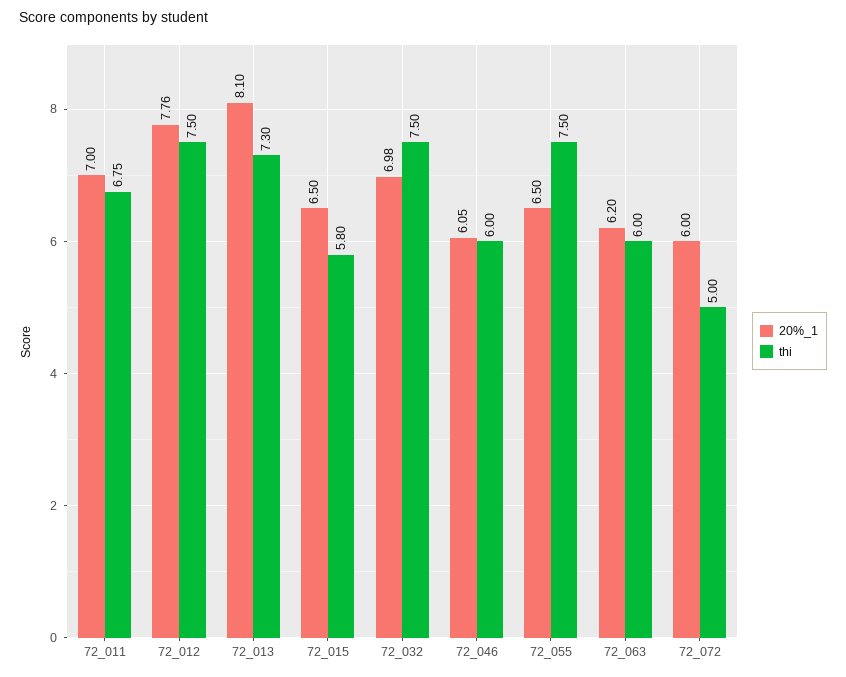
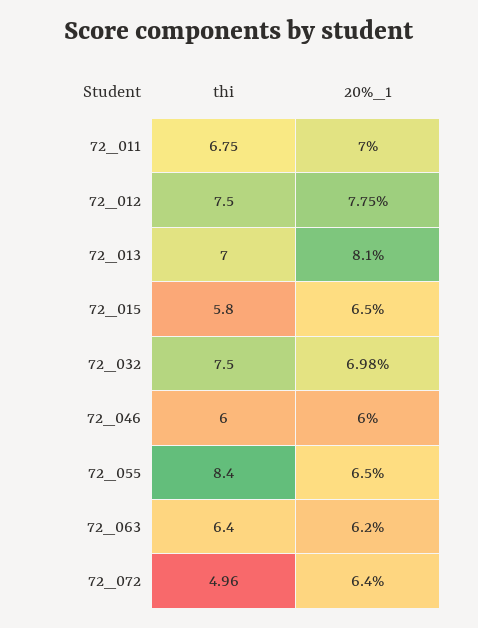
20%_1, 72_012: 7.76 -> 7.75
thi, 72_013: 7.3 -> 7
20%_1, 72_046: 6.05 -> 6
thi, 72_055: 7.5 -> 8.4
thi, 72_063: 6 -> 6.4
20%_1, 72_072: 6 -> 6.4
thi, 72_072: 5 -> 4.96

